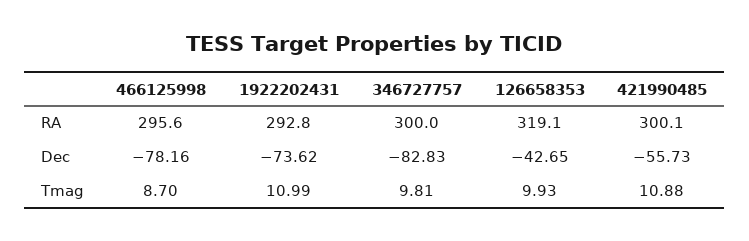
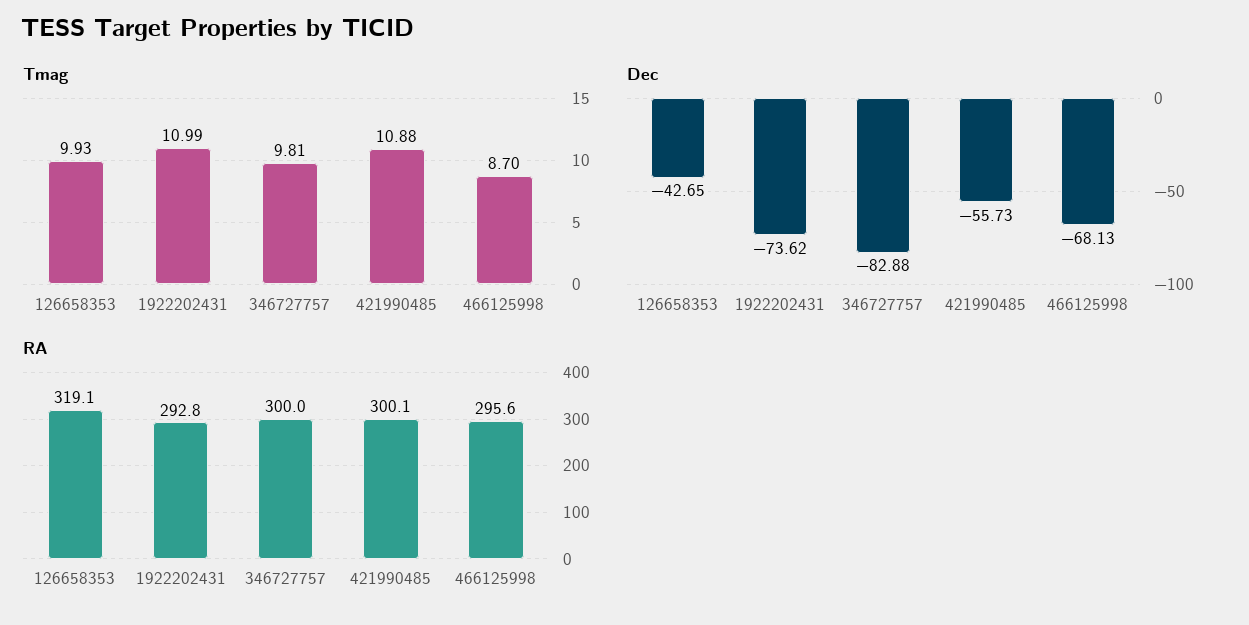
Dec, 466125998: -78.16 -> -68.13
Dec, 346727757: -82.83 -> -82.88

